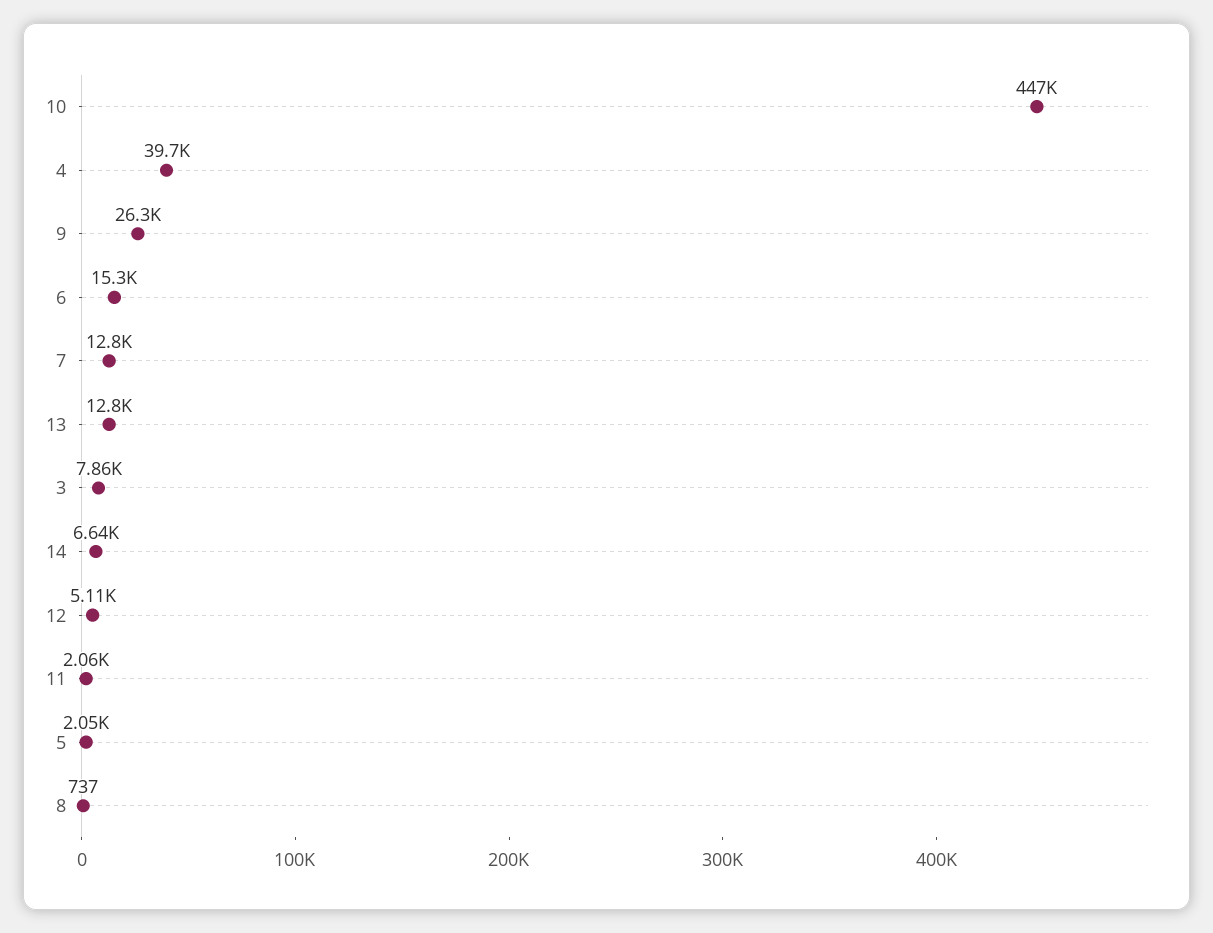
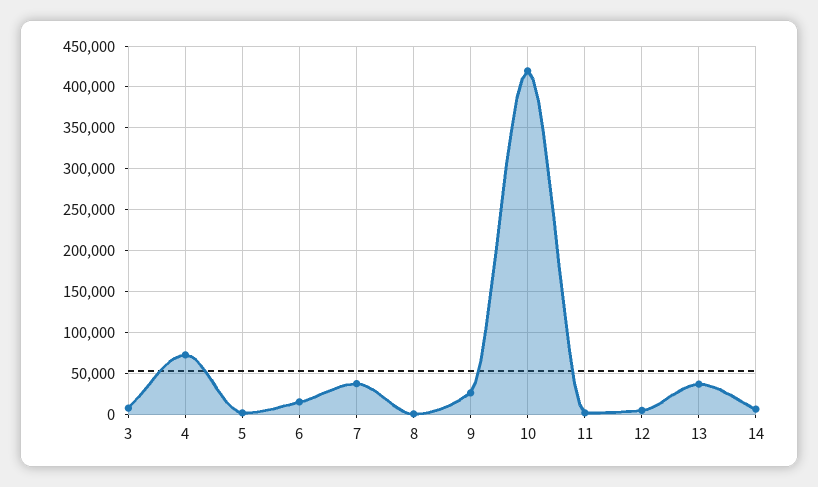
10: 447000 -> 420000
4: 39700 -> 70000
7: 12800 -> 40000
13: 12800 -> 40000

